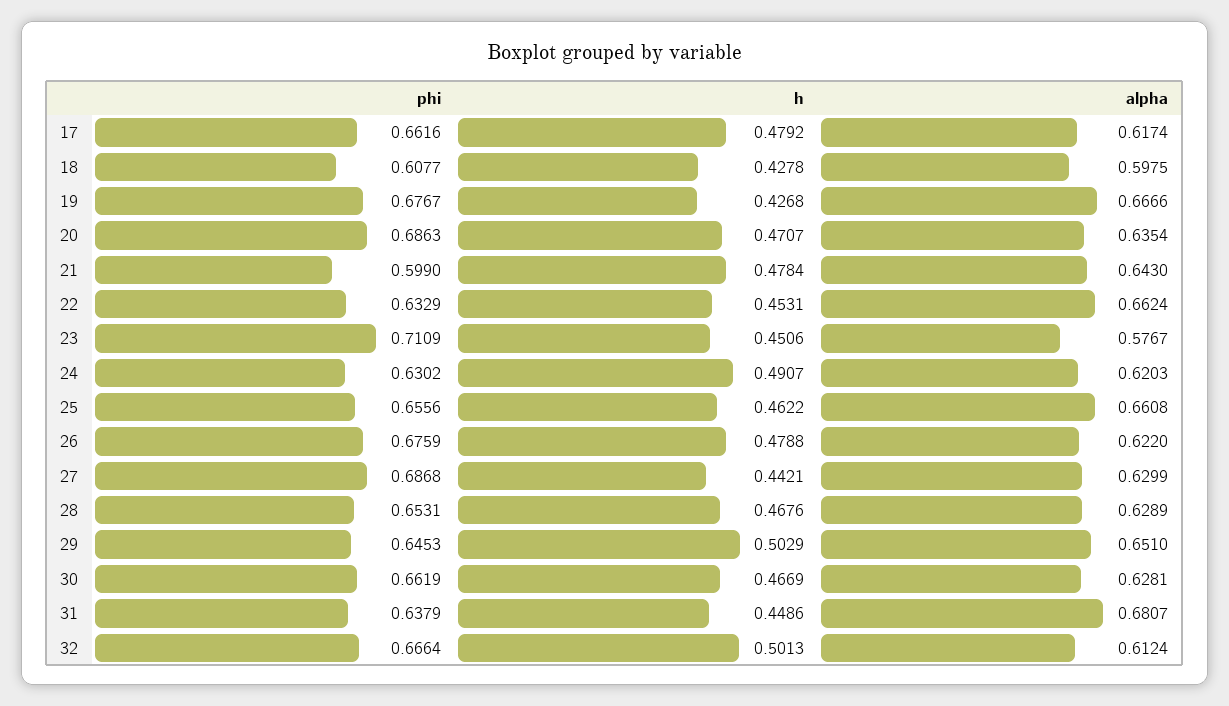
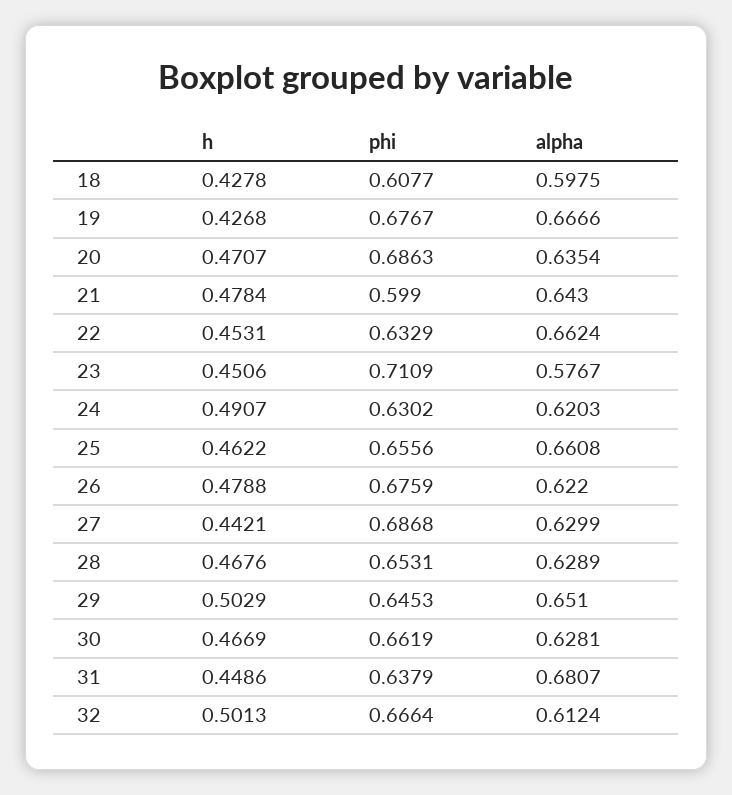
phi, 17: 0.6616 -> none
h, 17: 0.4792 -> none
alpha, 17: 0.6174 -> none

